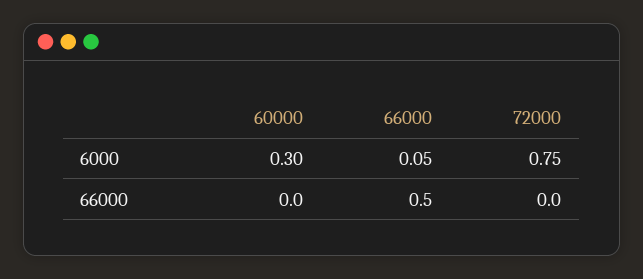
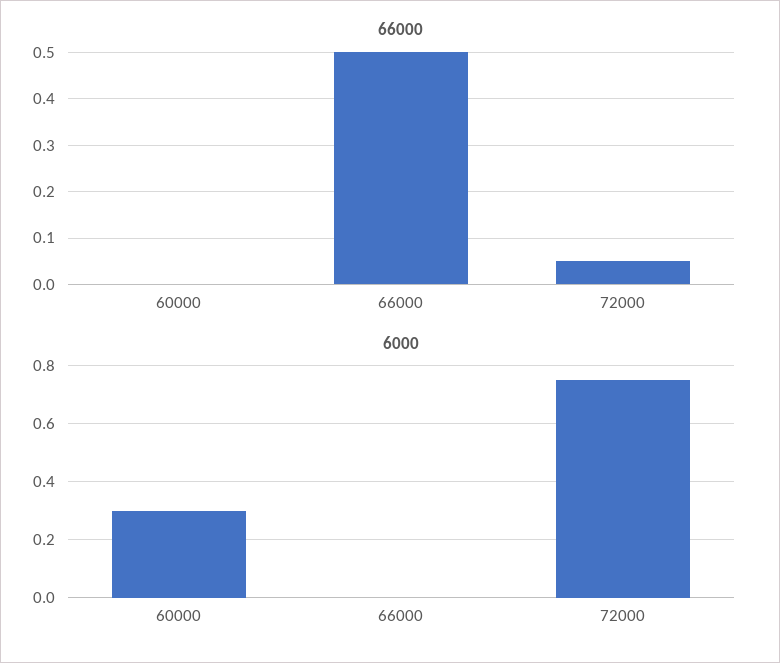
6000, 66000: 0.05 -> 0
66000, 72000: 0 -> 0.05

